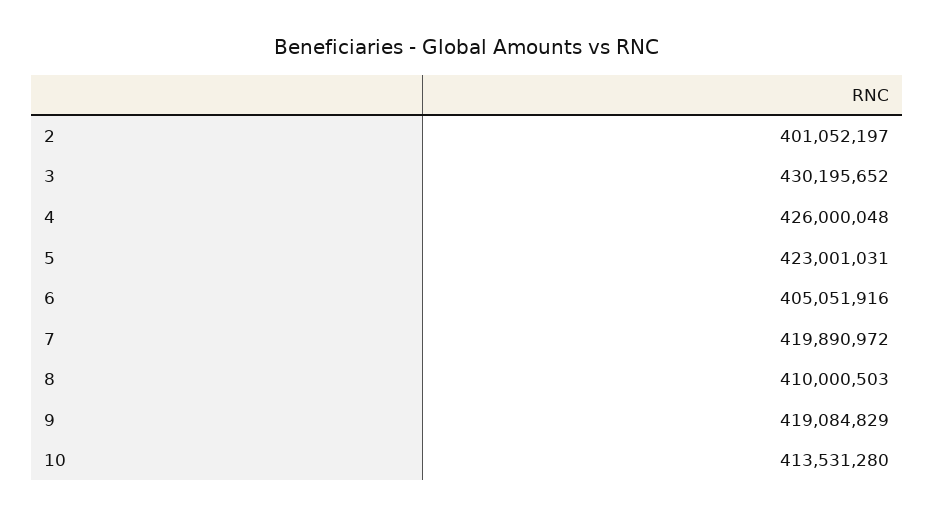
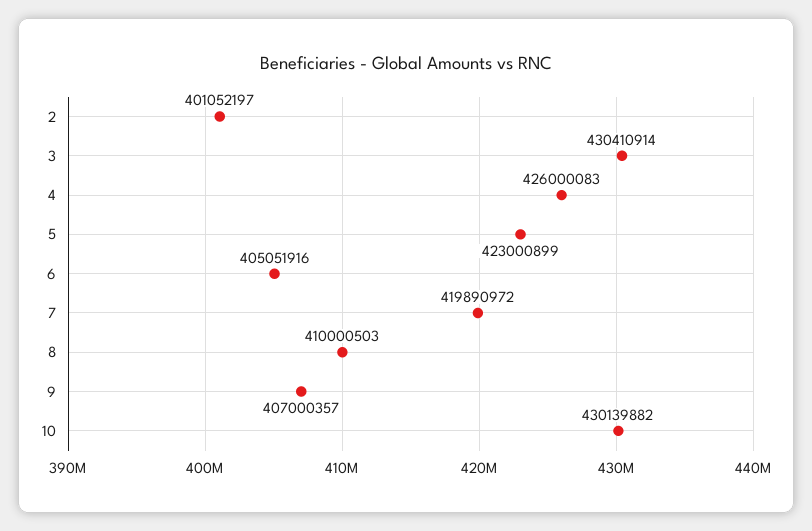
3: 430195652 -> 430410914
4: 426000048 -> 426000083
5: 423001031 -> 423000899
9: 419084829 -> 407000357
10: 413531280 -> 430139882

